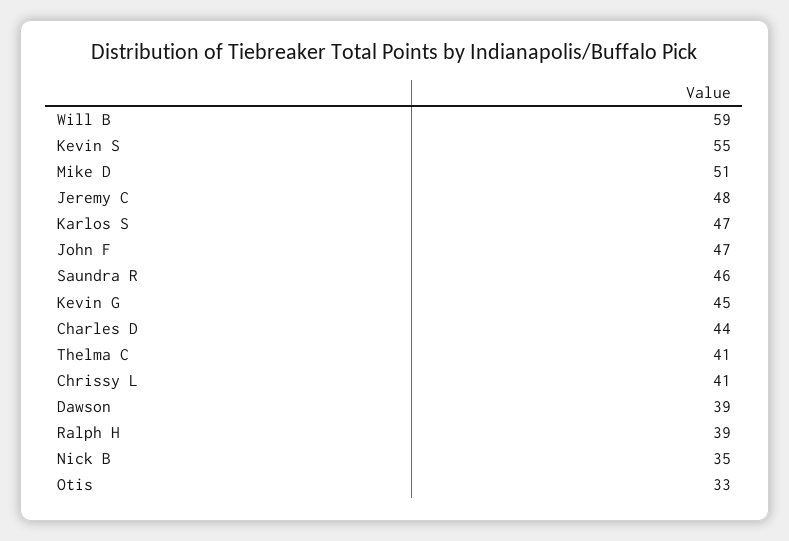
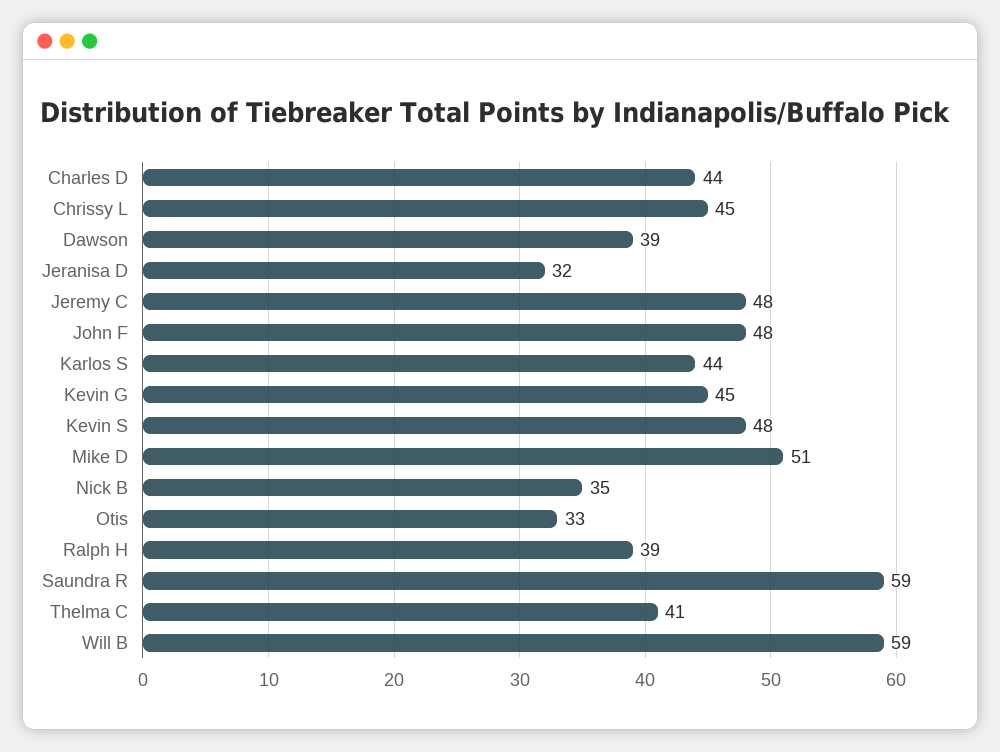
Kevin S: 55 -> 48
Karlos S: 47 -> 44
John F: 47 -> 48
Saundra R: 46 -> 59
Chrissy L: 41 -> 45
Jeranisa D: none -> 32

